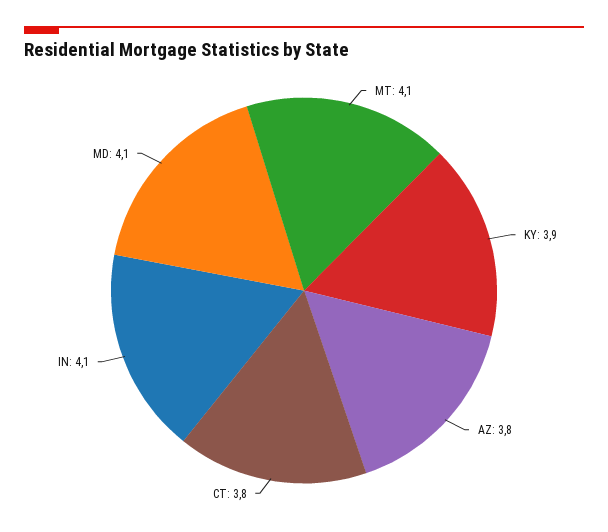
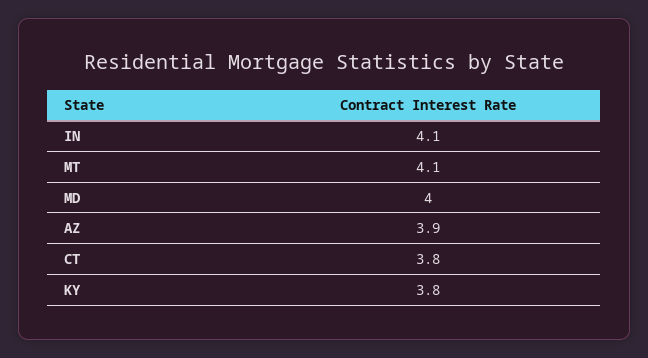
KY: 3.9 -> 3.8
AZ: 3.8 -> 3.9
MD: 4.1 -> 4

